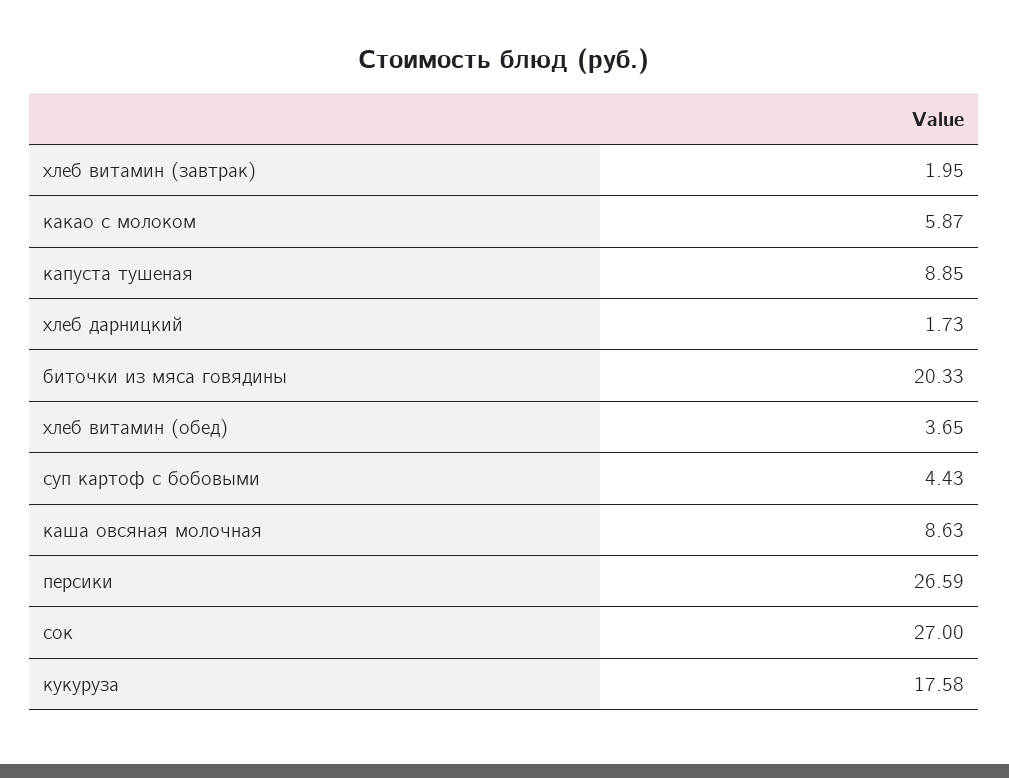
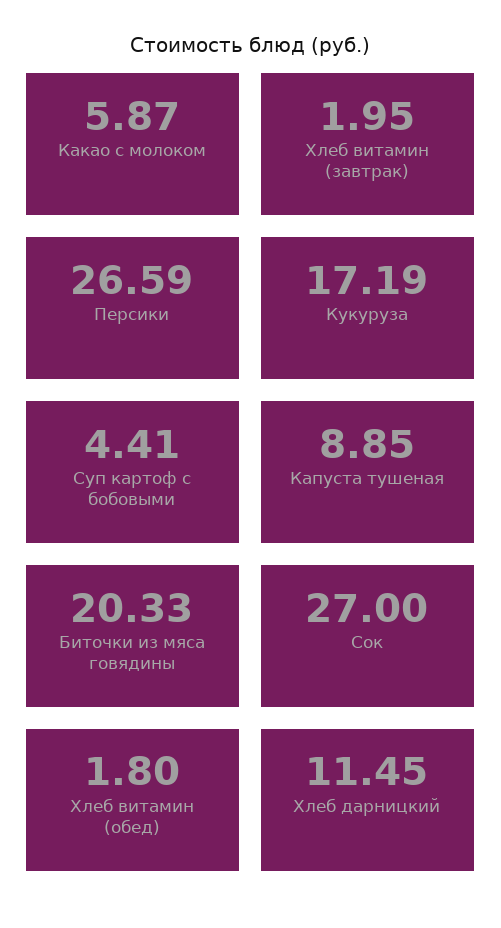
хлеб дарницкий: 1.73 -> 11.45
хлеб витамин (обед): 3.65 -> 1.8
суп картоф с бобовыми: 4.43 -> 4.41
каша овсяная молочная: 8.63 -> none
кукуруза: 17.58 -> 17.19

